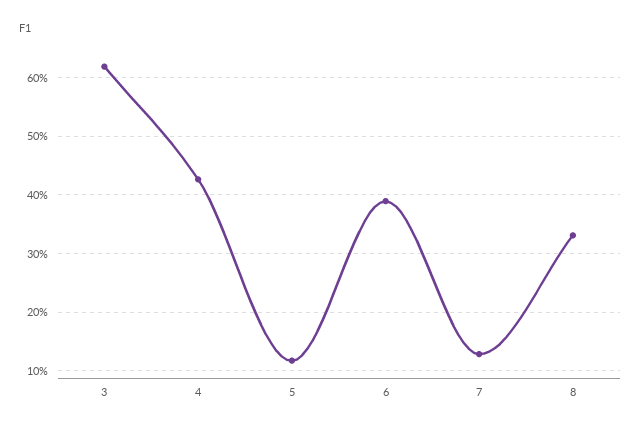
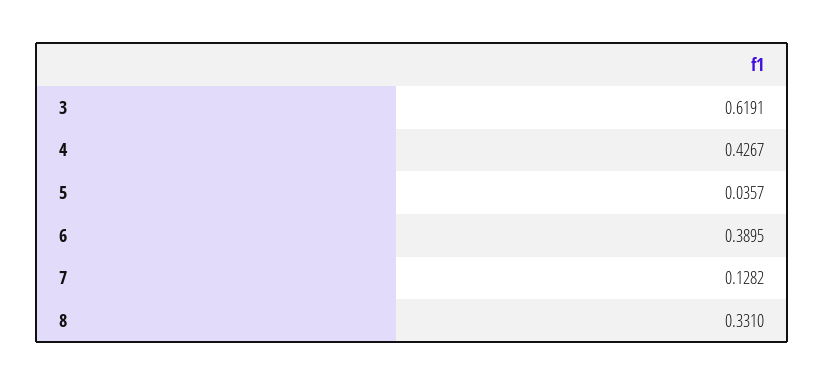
5: 0.12 -> 0.0357

